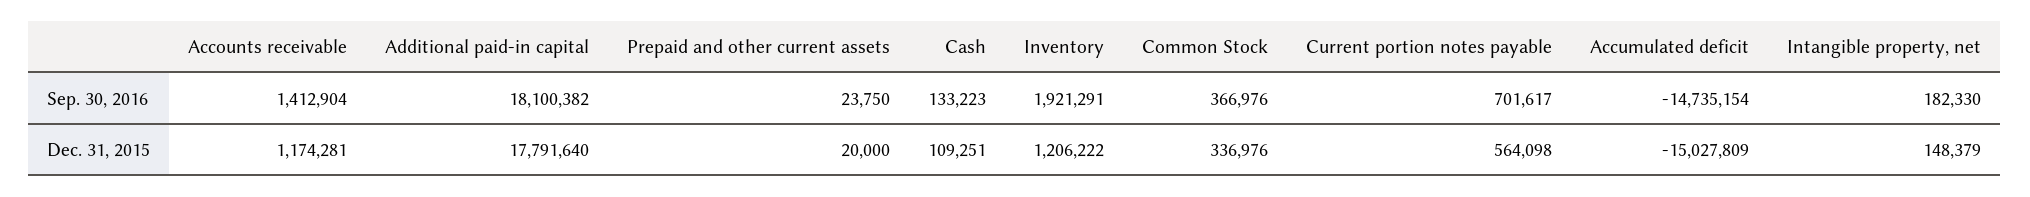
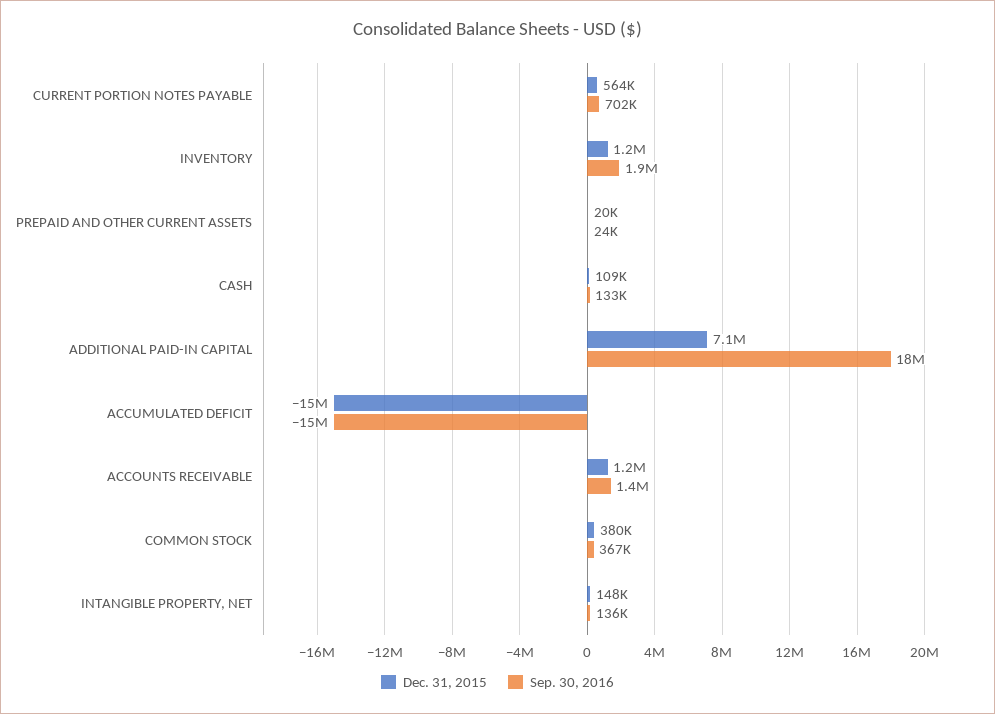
Sep. 30, 2016, Intangible property, net: 182330 -> 136000
Dec. 31, 2015, Additional paid-in capital: 17791640 -> 7100000
Dec. 31, 2015, Common Stock: 336976 -> 380000

